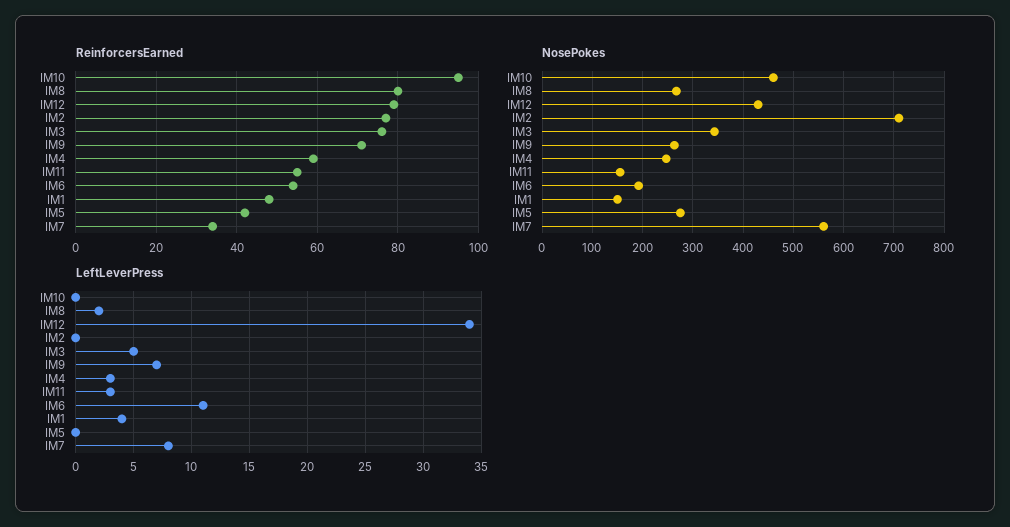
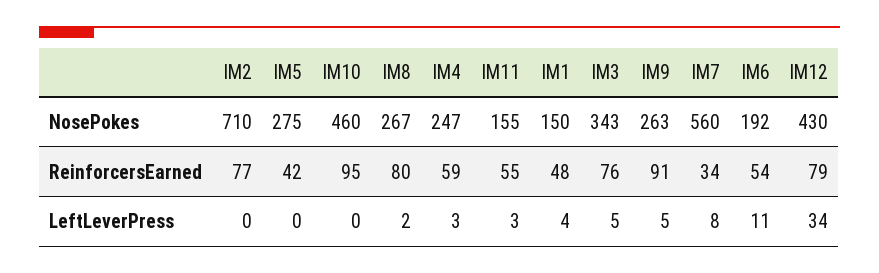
ReinforcersEarned, IM9: 70 -> 91
LeftLeverPress, IM9: 7 -> 5

